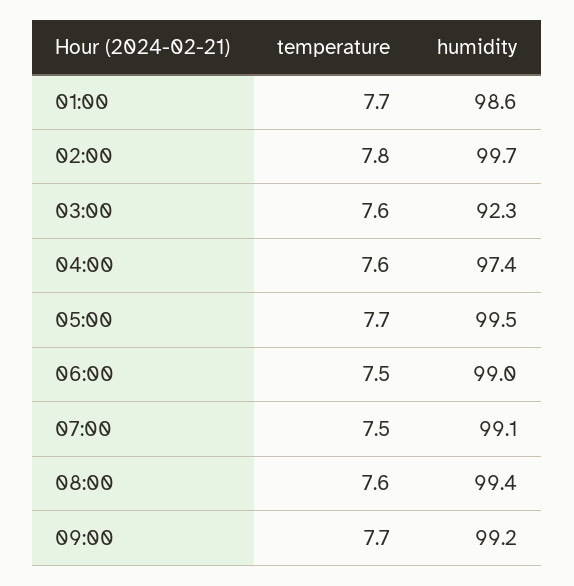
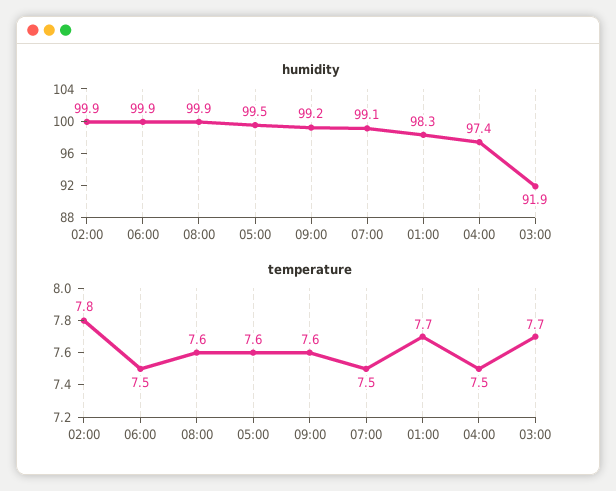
humidity, 01:00: 98.6 -> 98.3
humidity, 02:00: 99.7 -> 99.9
temperature, 03:00: 7.6 -> 7.7
humidity, 03:00: 92.3 -> 91.9
temperature, 04:00: 7.6 -> 7.5
temperature, 05:00: 7.7 -> 7.6
humidity, 06:00: 99 -> 99.9
humidity, 08:00: 99.4 -> 99.9
temperature, 09:00: 7.7 -> 7.6

